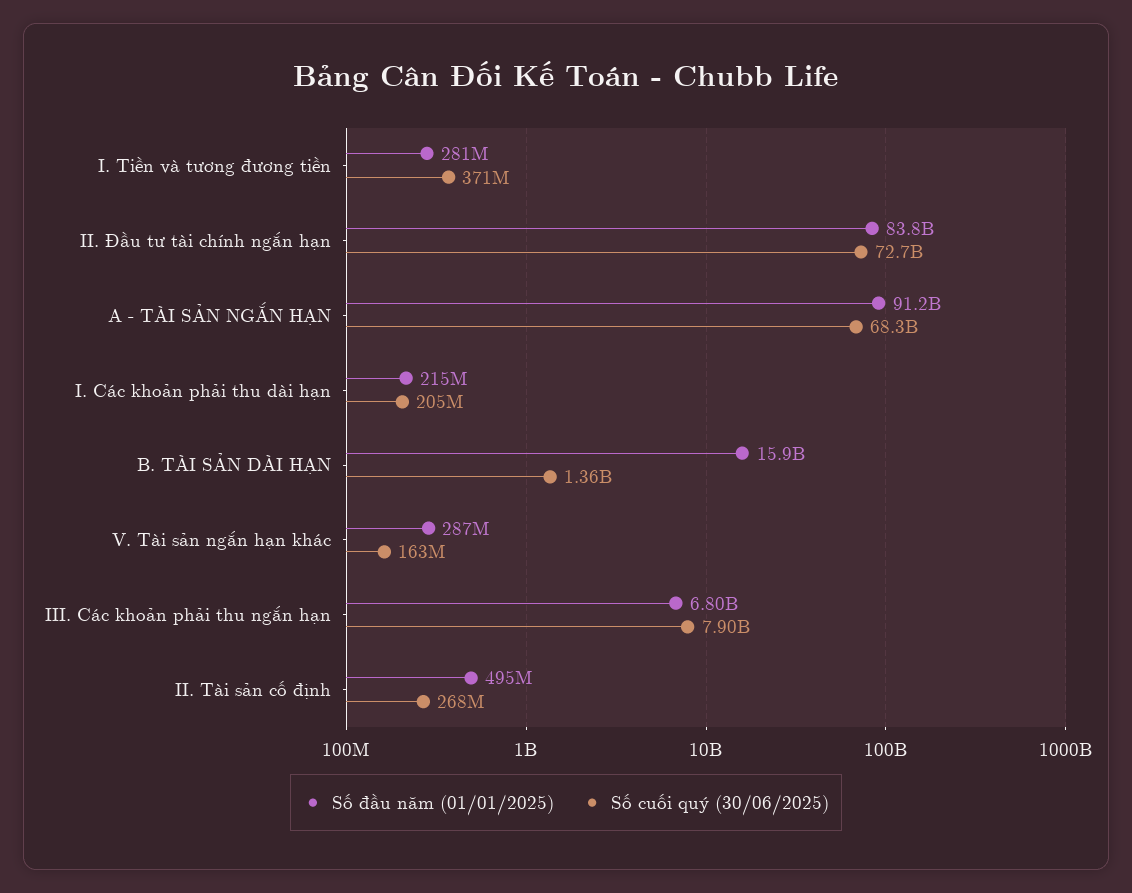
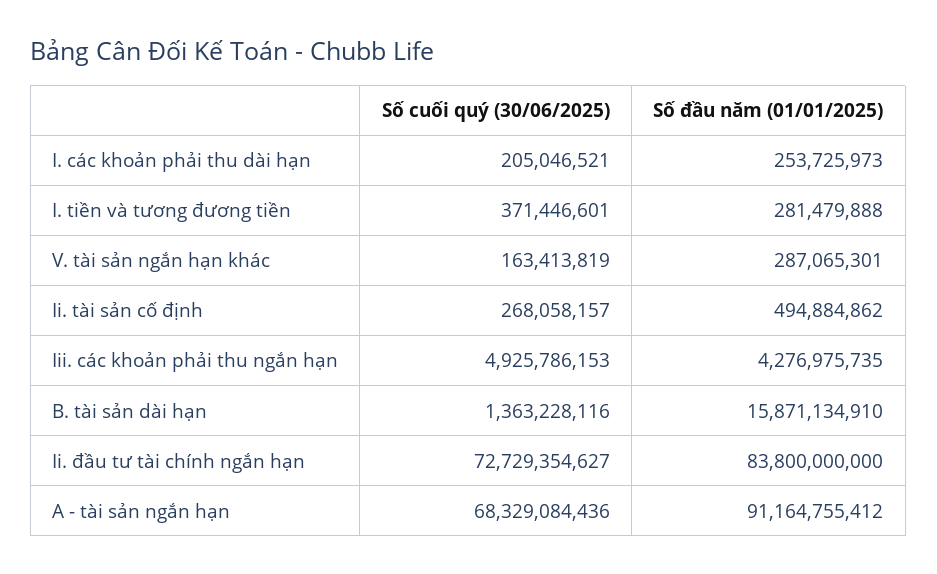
Số đầu năm (01/01/2025), I. Các khoản phải thu dài hạn: 215000000 -> 253725973
Số đầu năm (01/01/2025), III. Các khoản phải thu ngắn hạn: 6800000000 -> 4276975735
Số cuối quý (30/06/2025), III. Các khoản phải thu ngắn hạn: 7900000000 -> 4925786153

